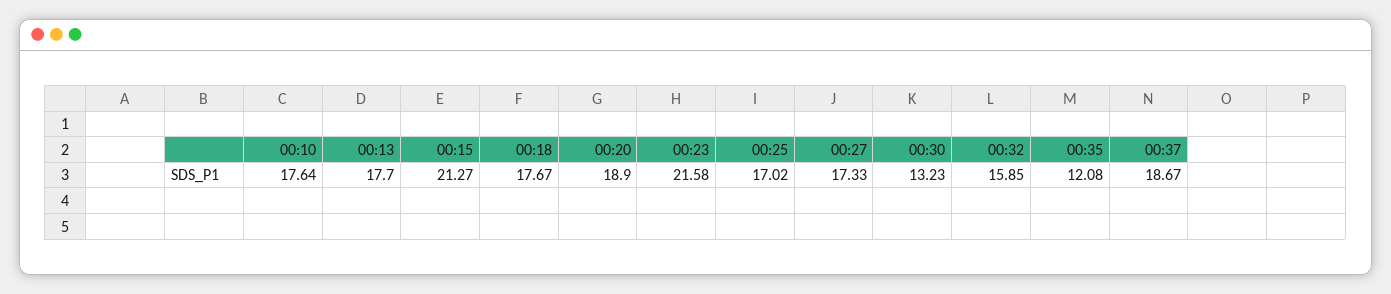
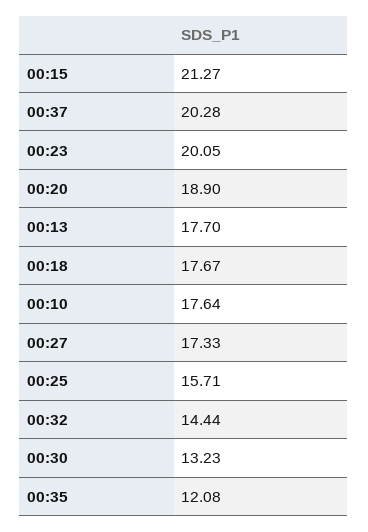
00:23: 21.58 -> 20.05
00:25: 17.02 -> 15.71
00:32: 15.85 -> 14.44
00:37: 18.67 -> 20.28

